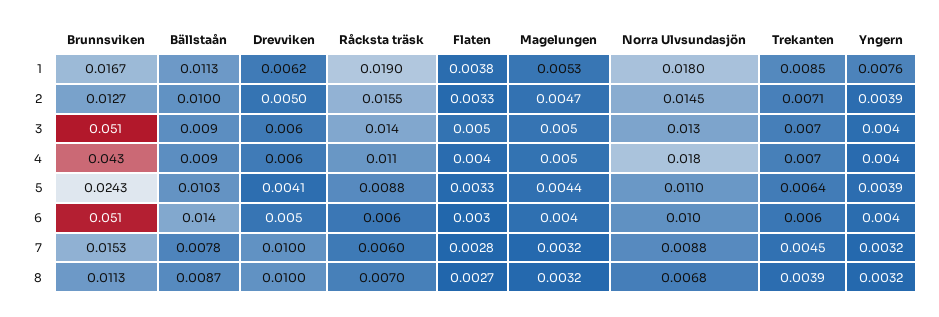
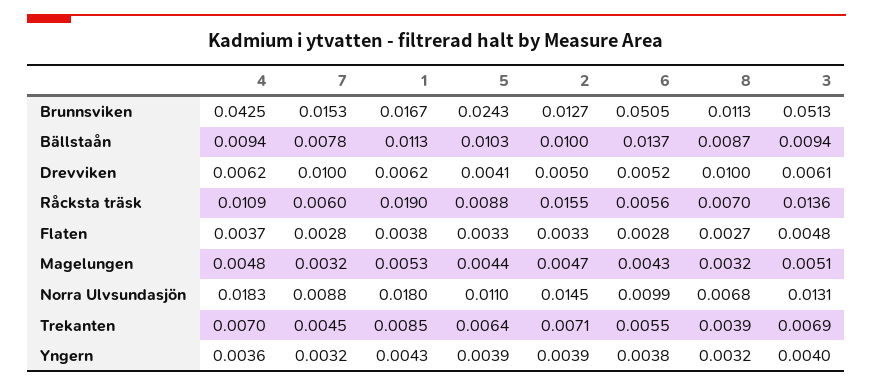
Yngern, 1: 0.0076 -> 0.0043

